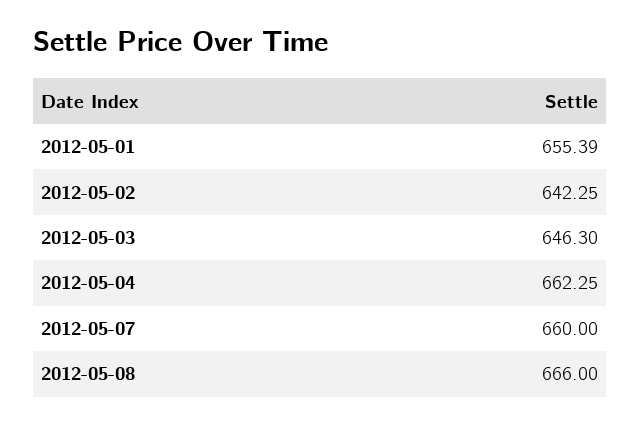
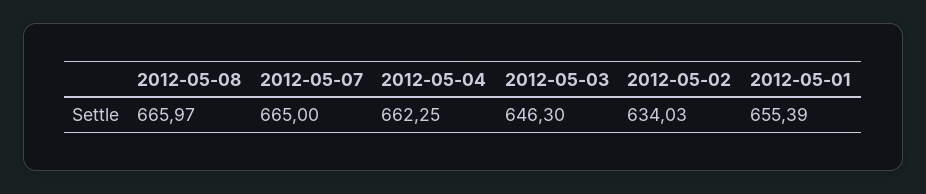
2012-05-02: 642.25 -> 634.03
2012-05-07: 660 -> 665
2012-05-08: 666 -> 665.97

